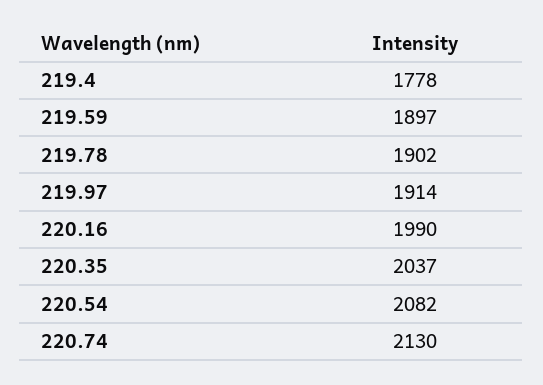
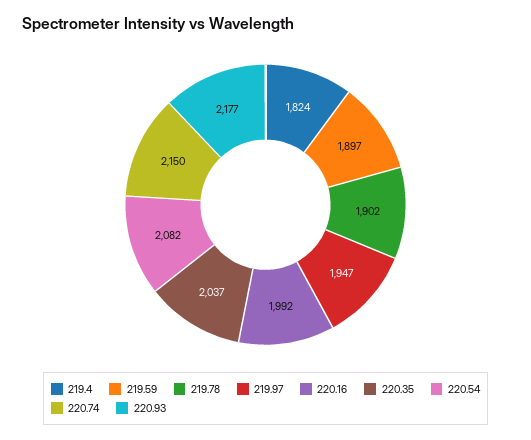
219.4: 1778 -> 1824
219.97: 1914 -> 1947
220.16: 1990 -> 1992
220.74: 2130 -> 2150
220.93: none -> 2177

